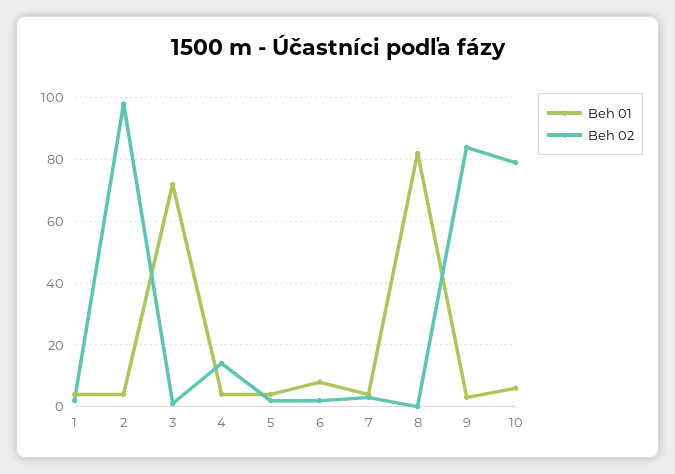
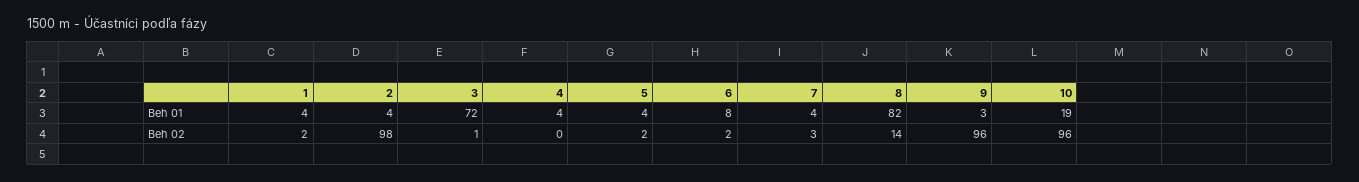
Beh 02, 4: 15 -> 0
Beh 02, 8: 0 -> 14
Beh 02, 9: 85 -> 96
Beh 01, 10: 5 -> 19
Beh 02, 10: 80 -> 96

